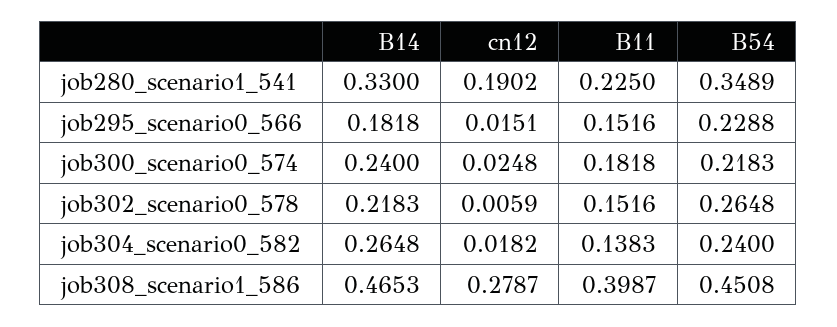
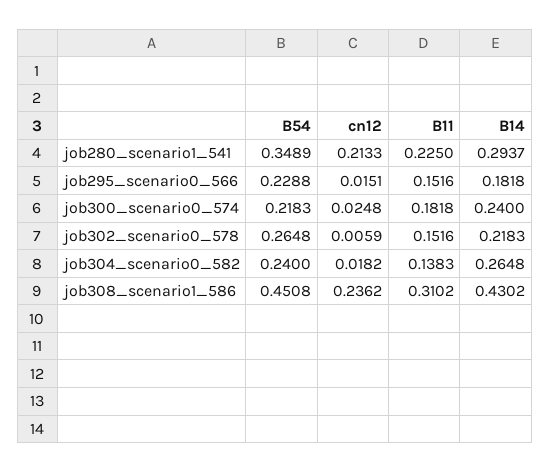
B14, job280_scenario1_541: 0.33 -> 0.2937
cn12, job280_scenario1_541: 0.1902 -> 0.2133
B14, job308_scenario1_586: 0.4653 -> 0.4302
cn12, job308_scenario1_586: 0.2787 -> 0.2362
B11, job308_scenario1_586: 0.3987 -> 0.3102

